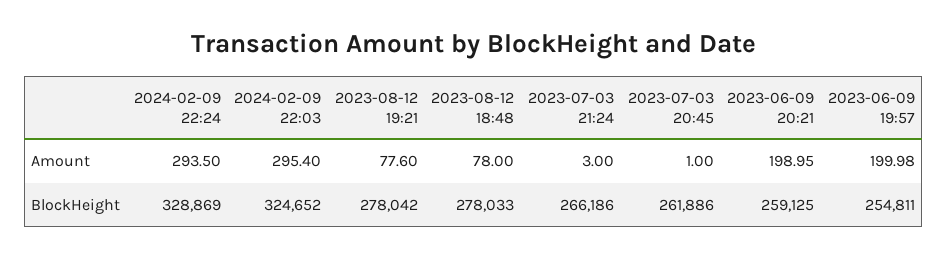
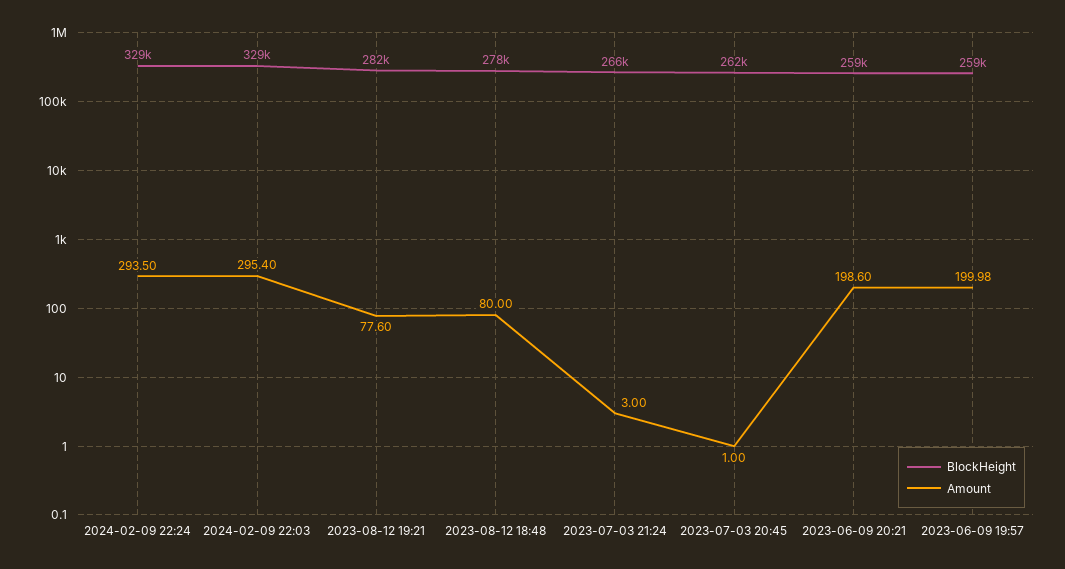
Amount, 2023-08-12 18:48: 78 -> 80
Amount, 2023-06-09 20:21: 198.95 -> 198.6
BlockHeight, 2024-02-09 22:03: 324652 -> 329000
BlockHeight, 2023-08-12 19:21: 278042 -> 282000
BlockHeight, 2023-06-09 19:57: 254811 -> 259000

